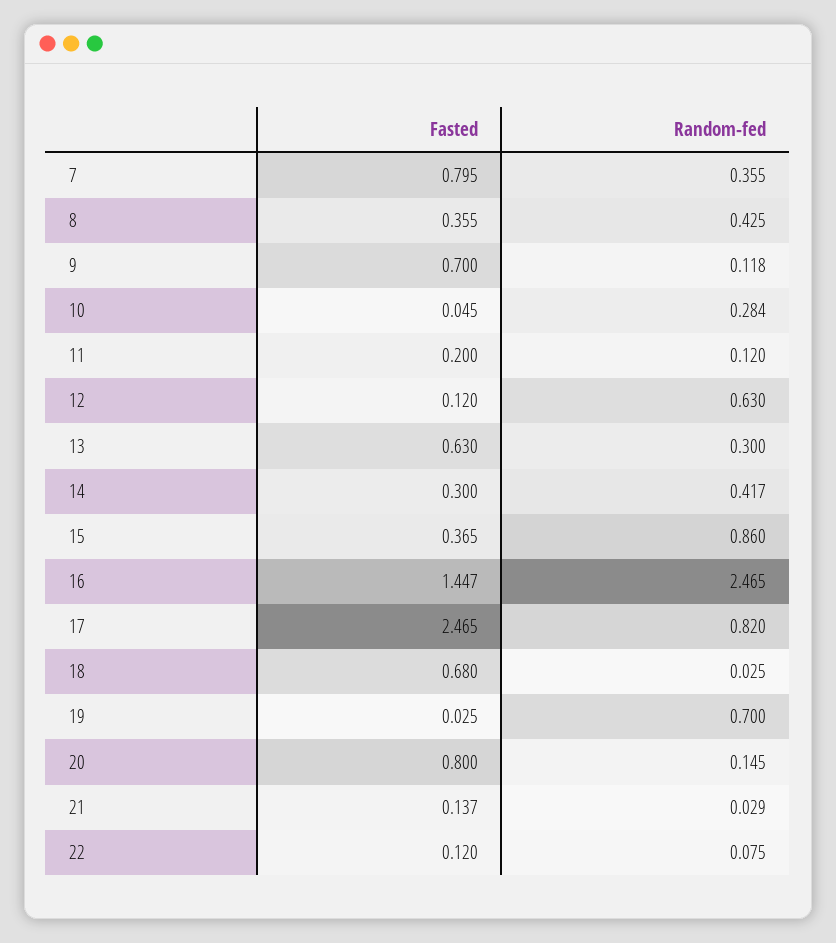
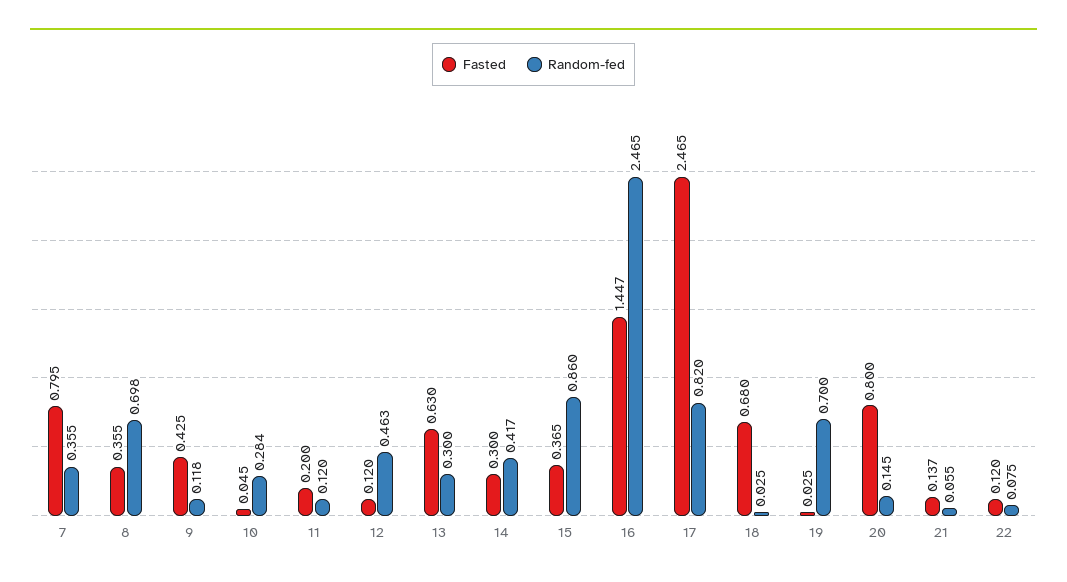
Random-fed, 8: 0.425 -> 0.698
Fasted, 9: 0.7 -> 0.425
Random-fed, 12: 0.63 -> 0.463
Random-fed, 21: 0.029 -> 0.055

